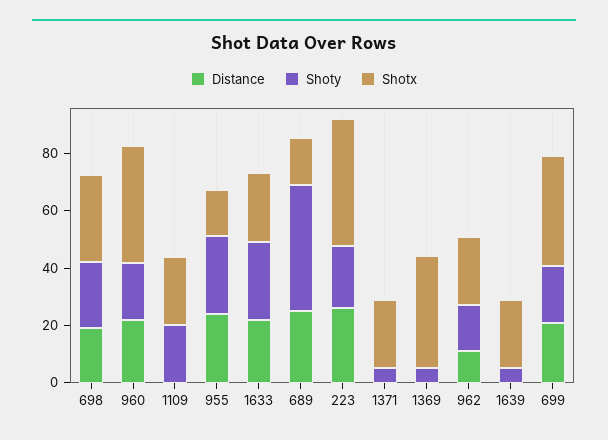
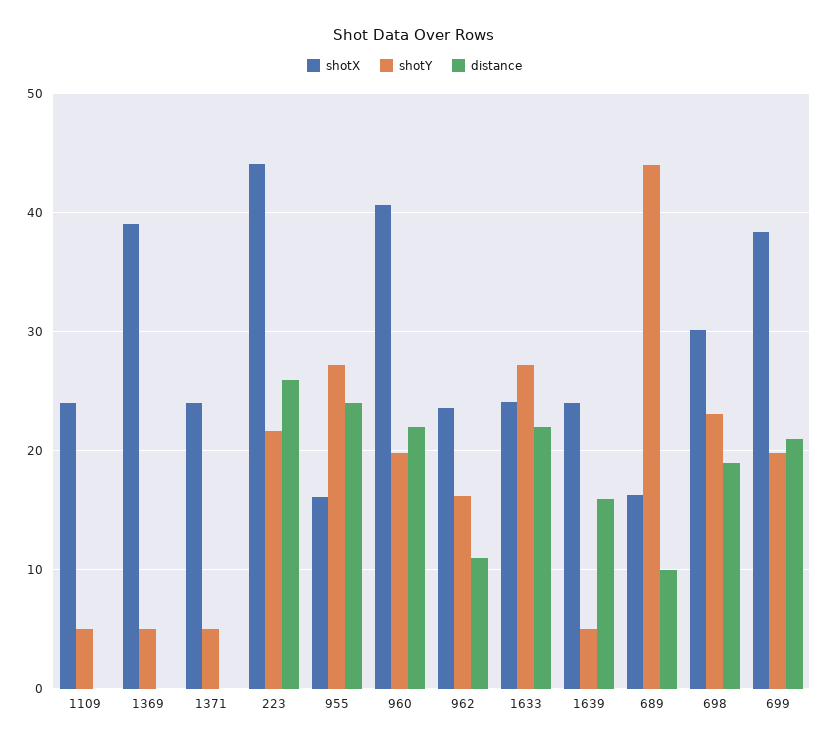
Shoty, 1109: 20 -> 5
Distance, 689: 25 -> 10
Distance, 1639: 0 -> 16

